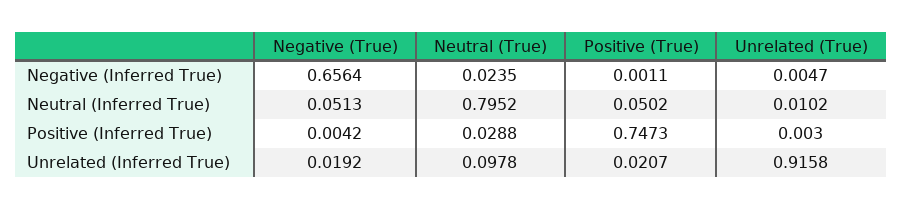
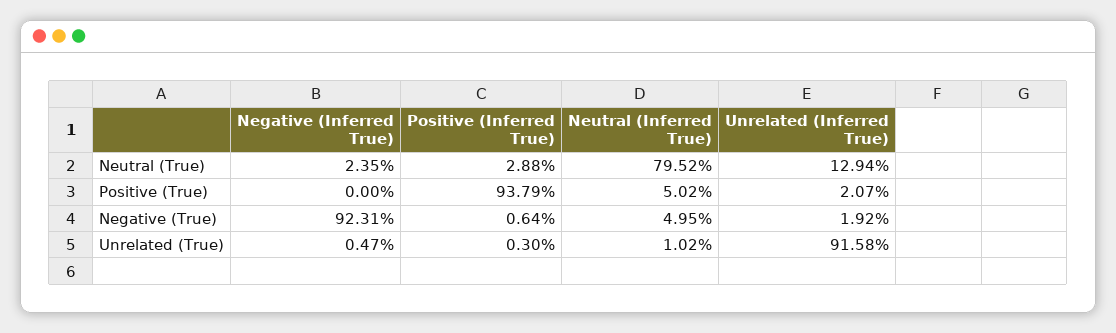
Negative (True), Negative (Inferred True): 0.6564 -> 0.9231
Positive (True), Negative (Inferred True): 0.0011 -> 0
Negative (True), Neutral (Inferred True): 0.0513 -> 0.0495
Negative (True), Positive (Inferred True): 0.0042 -> 0.0064
Positive (True), Positive (Inferred True): 0.7473 -> 0.9379
Neutral (True), Unrelated (Inferred True): 0.0978 -> 0.1294

